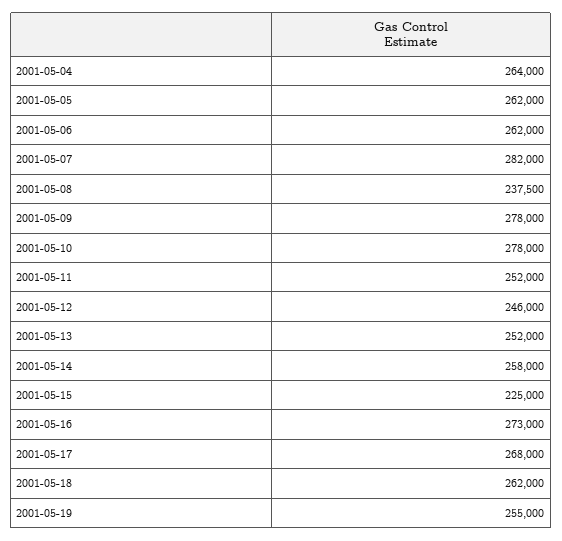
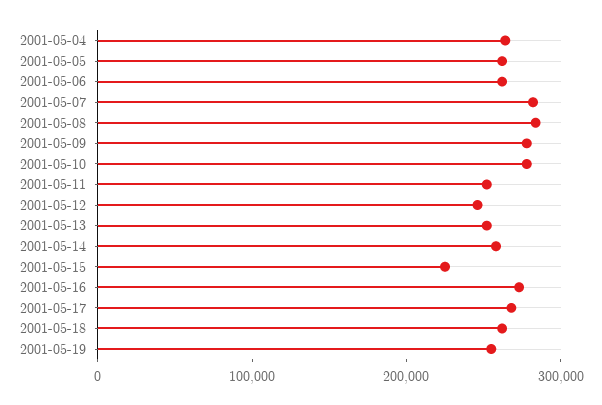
2001-05-08: 237500 -> 280000

